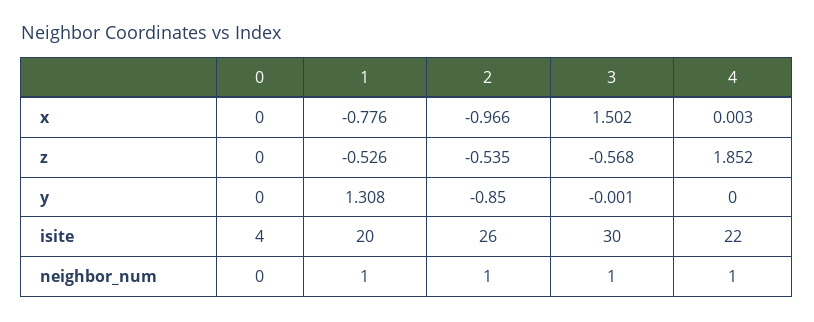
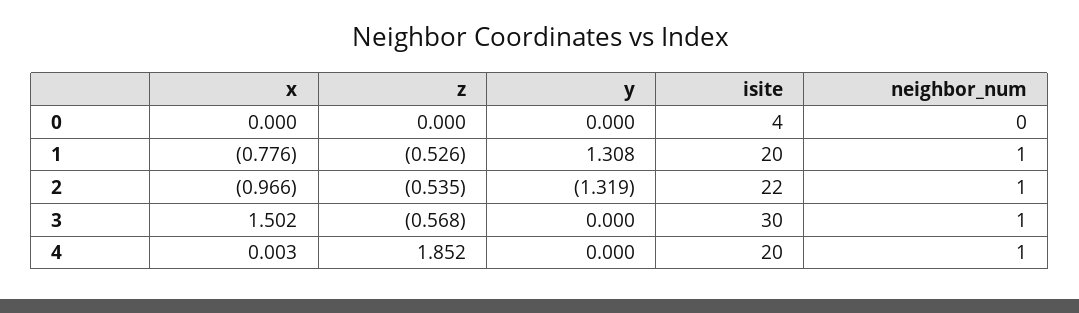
2, y: -0.85 -> -1.319
3, y: -0.001 -> 0
2, isite: 26 -> 22
4, isite: 22 -> 20

